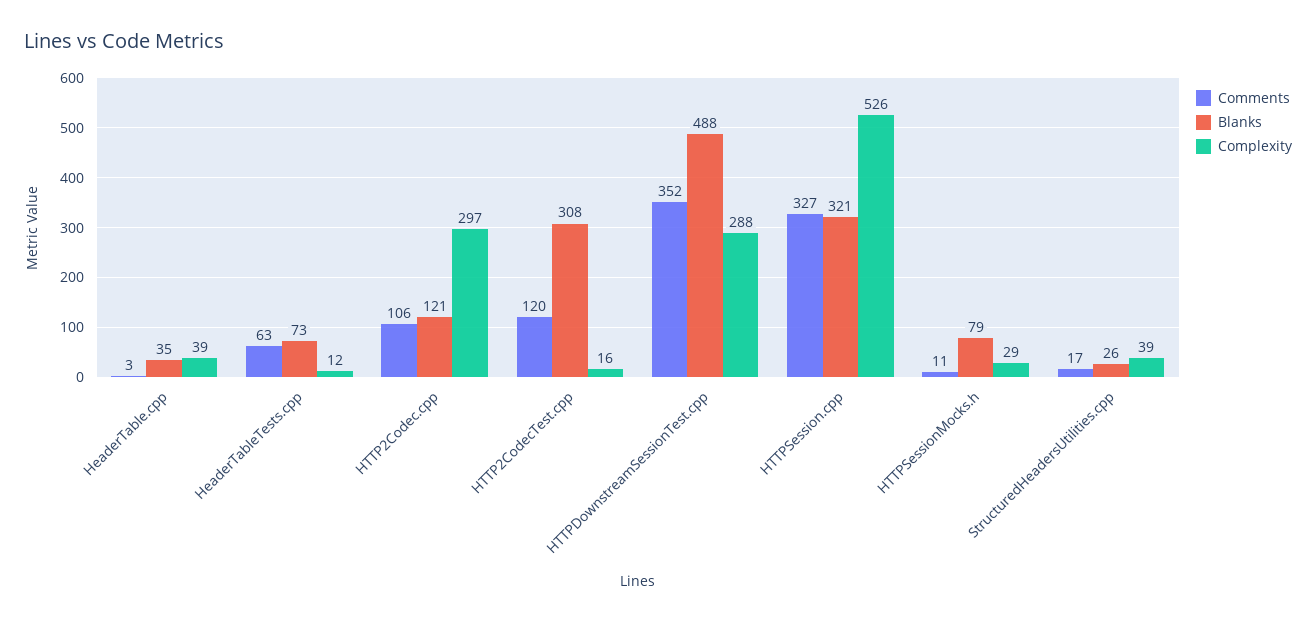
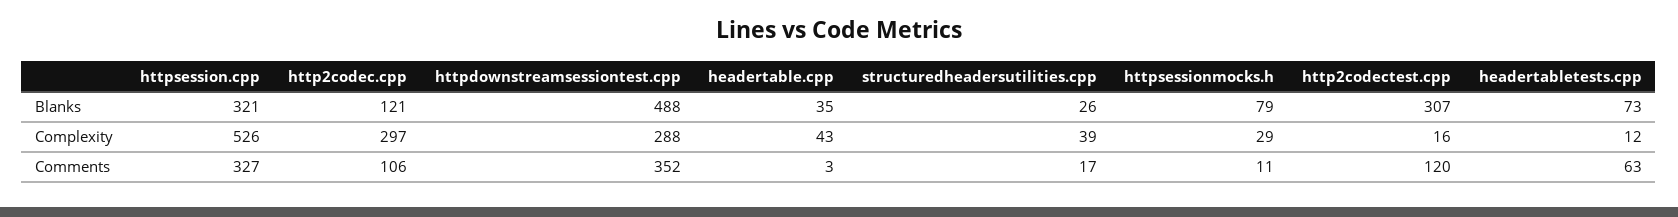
Complexity, HeaderTable.cpp: 39 -> 43
Blanks, HTTP2CodecTest.cpp: 308 -> 307

